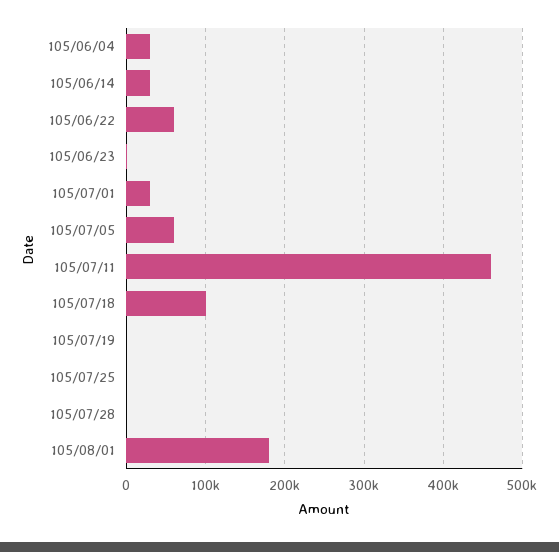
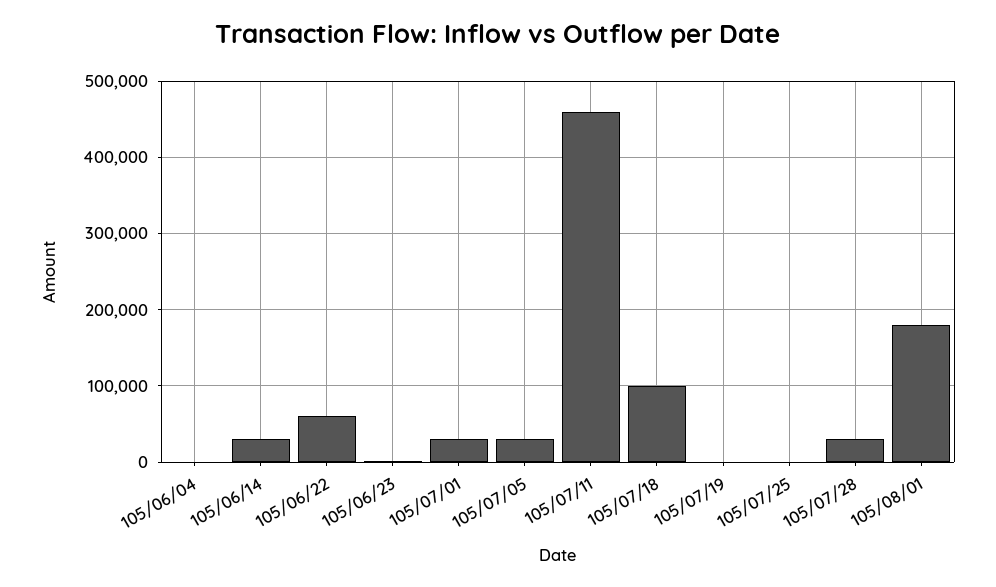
105/06/04: 30000 -> 0
105/07/05: 60000 -> 30000
105/07/28: 0 -> 30000

